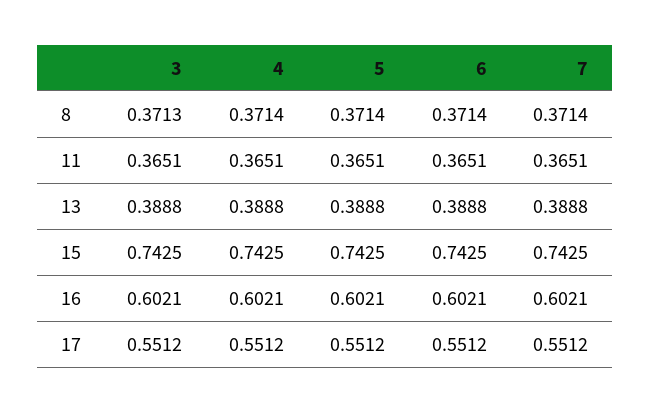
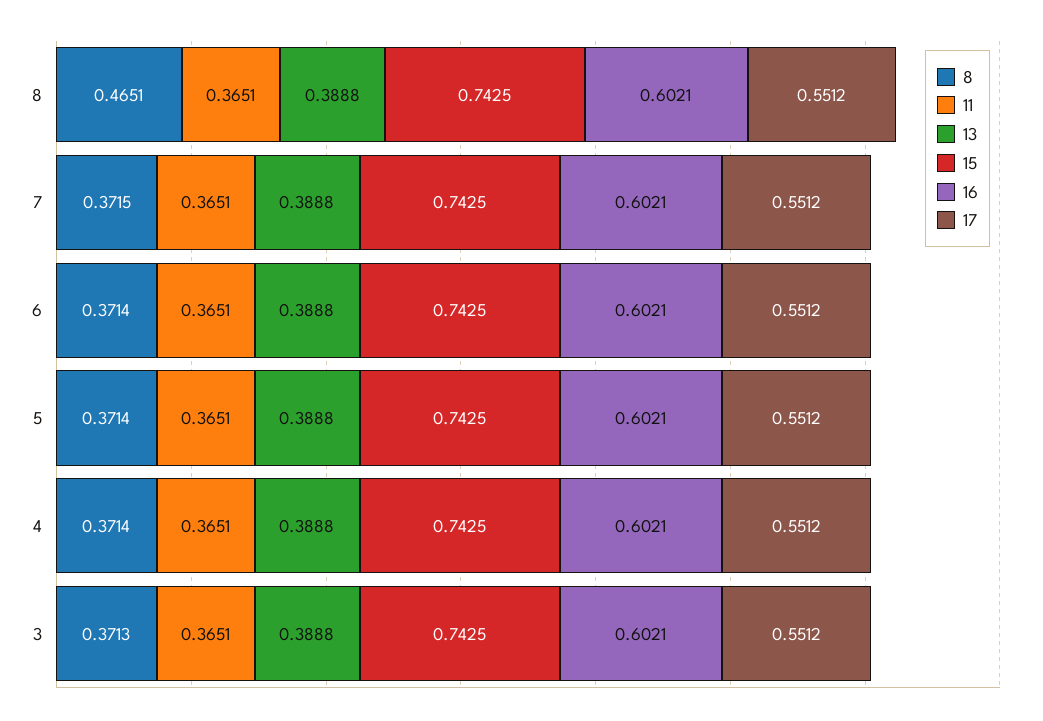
8, 7: 0.3714 -> 0.3715
8, 8: none -> 0.4651
11, 8: none -> 0.3651
13, 8: none -> 0.3888
15, 8: none -> 0.7425
16, 8: none -> 0.6021
17, 8: none -> 0.5512

